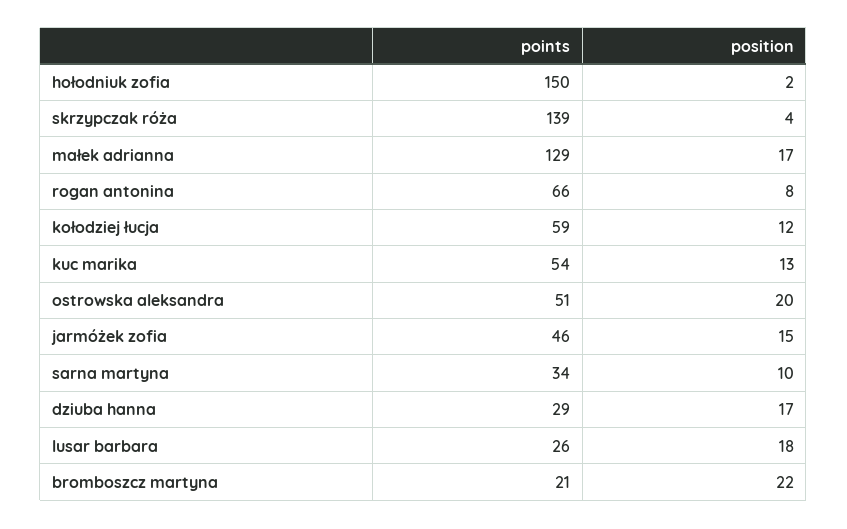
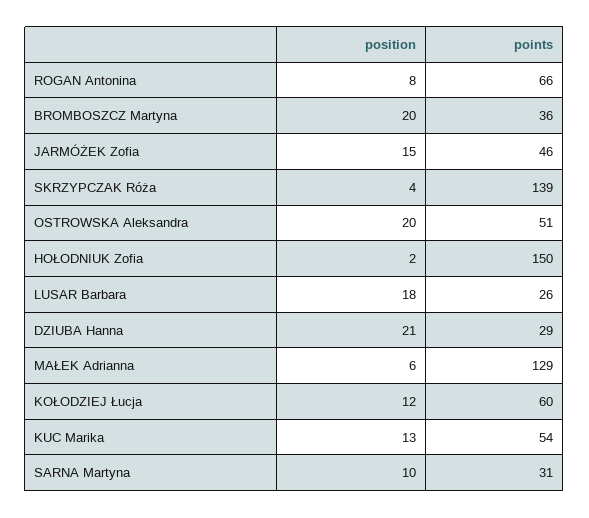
position, małek adrianna: 17 -> 6
points, kołodziej łucja: 59 -> 60
points, sarna martyna: 34 -> 31
position, dziuba hanna: 17 -> 21
points, bromboszcz martyna: 21 -> 36
position, bromboszcz martyna: 22 -> 20

